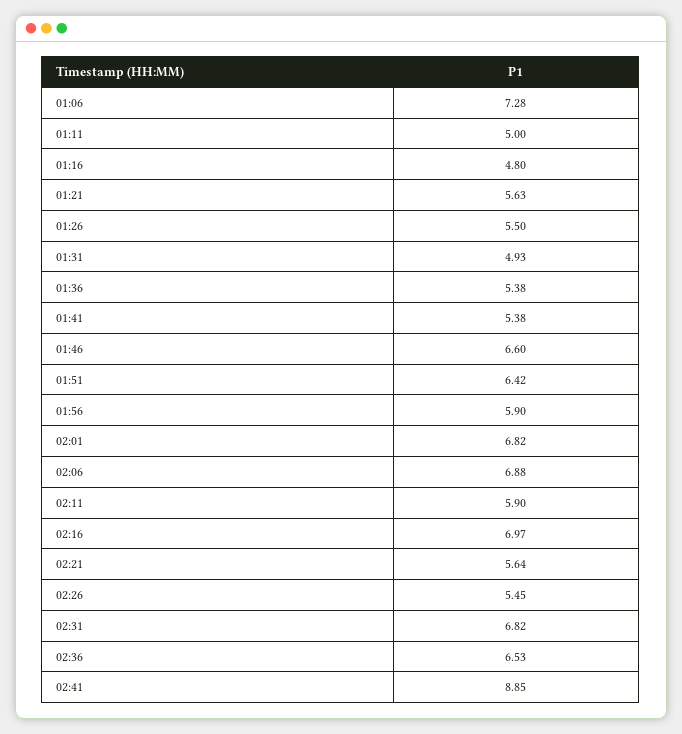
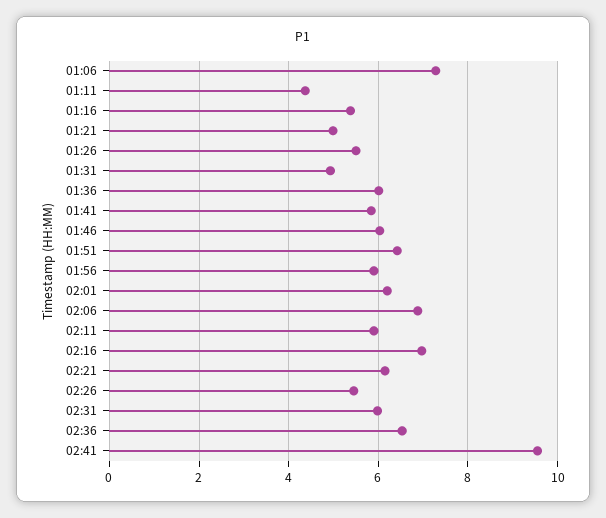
01:11: 5 -> 4.4
01:16: 4.8 -> 5.4
01:21: 5.63 -> 5
01:36: 5.38 -> 6
01:41: 5.38 -> 5.8
01:46: 6.6 -> 6
02:01: 6.82 -> 6.2
02:21: 5.64 -> 6.2
02:31: 6.82 -> 6
02:41: 8.85 -> 9.6

